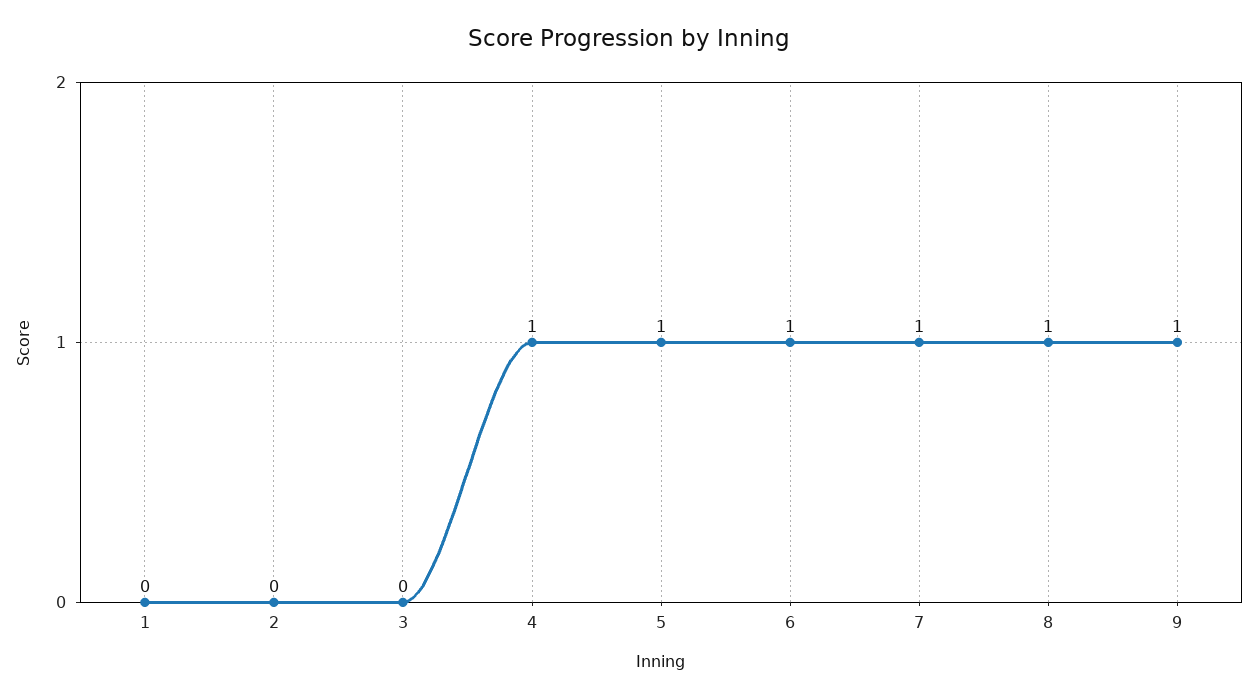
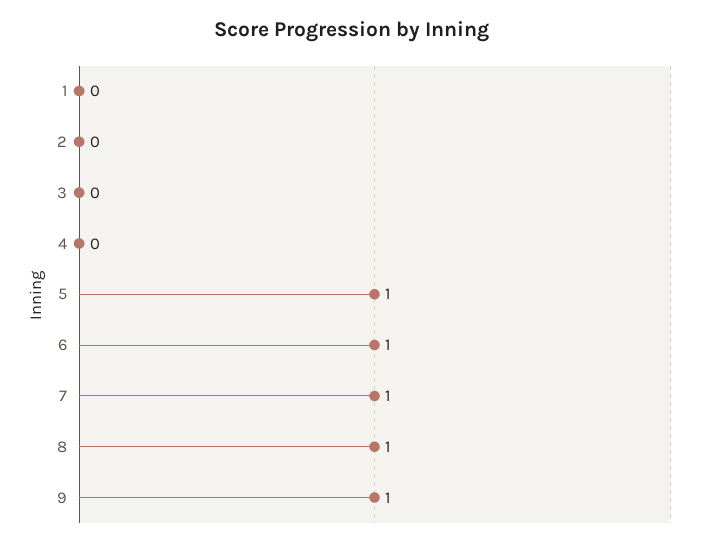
4: 1 -> 0

